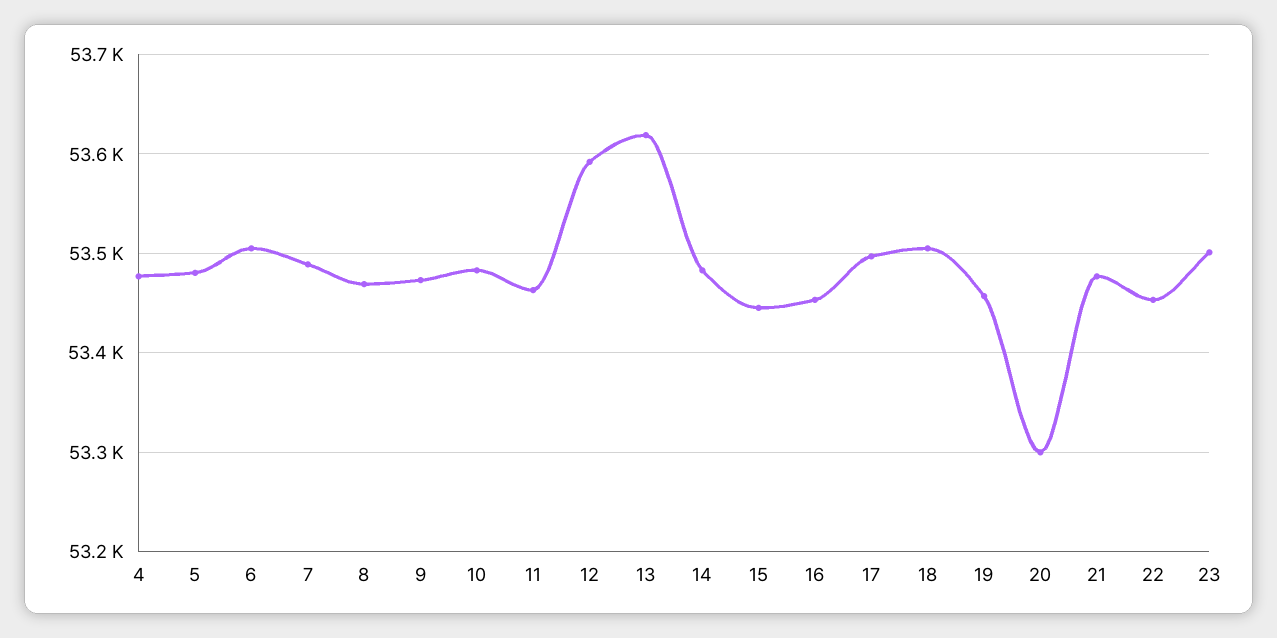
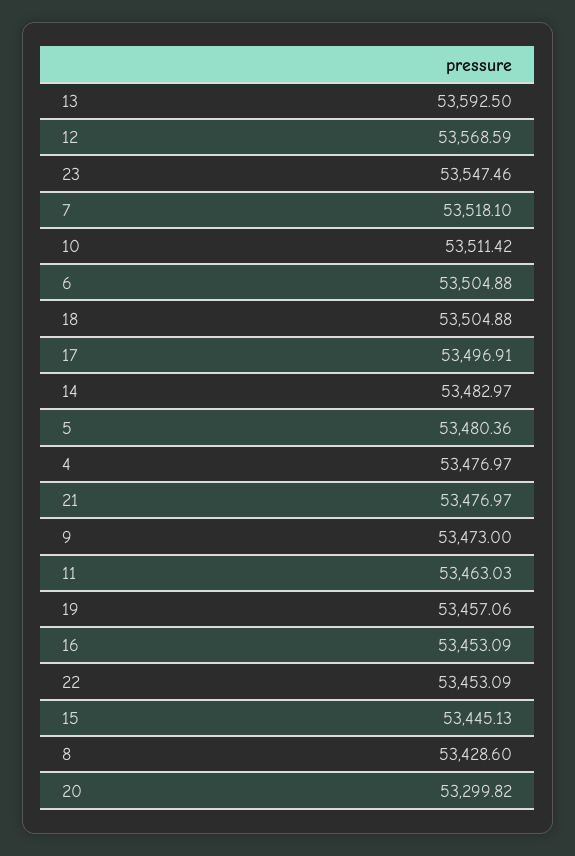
7: 53490 -> 53518.1
8: 53470 -> 53428.6
10: 53480 -> 53511.42
12: 53590 -> 53568.59
13: 53620 -> 53592.5
23: 53500 -> 53547.46

